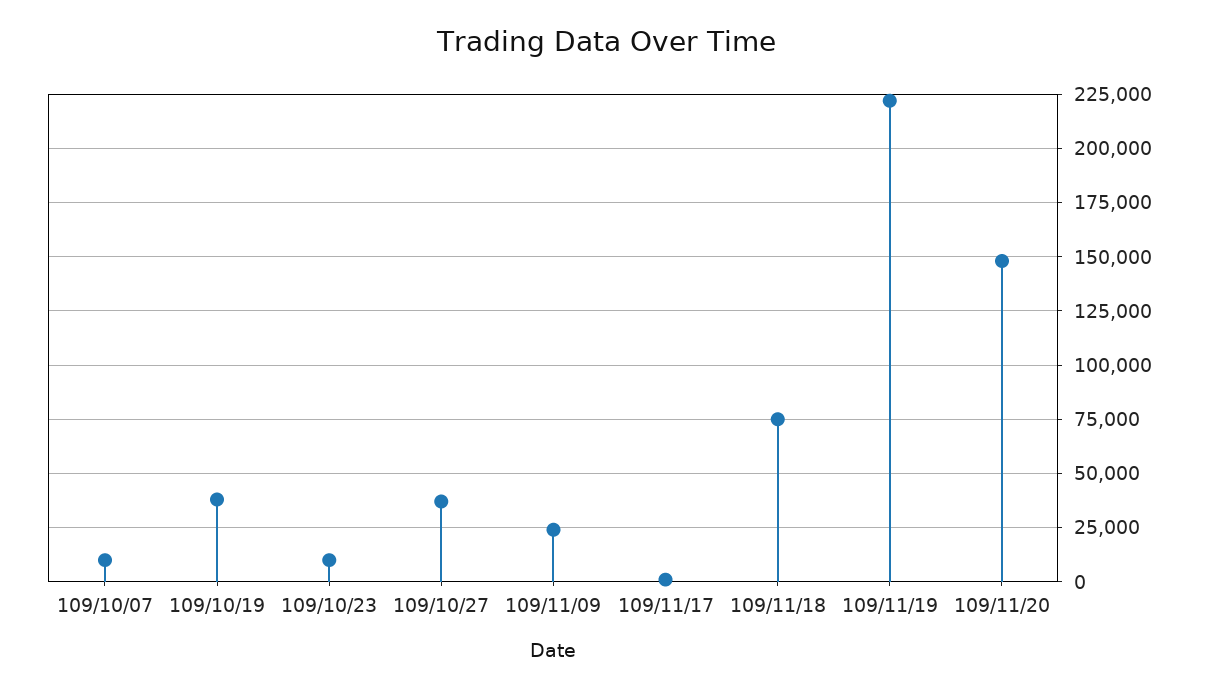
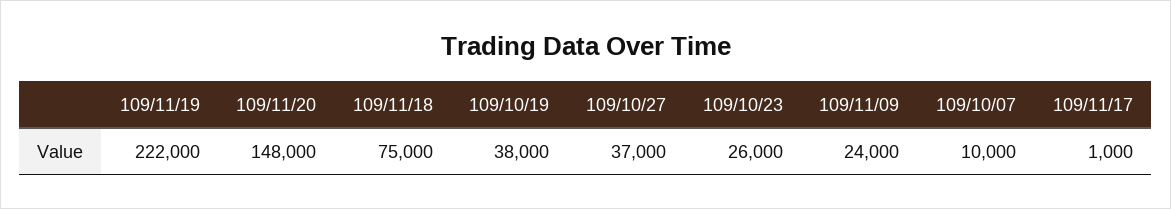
109/10/23: 10000 -> 26000

